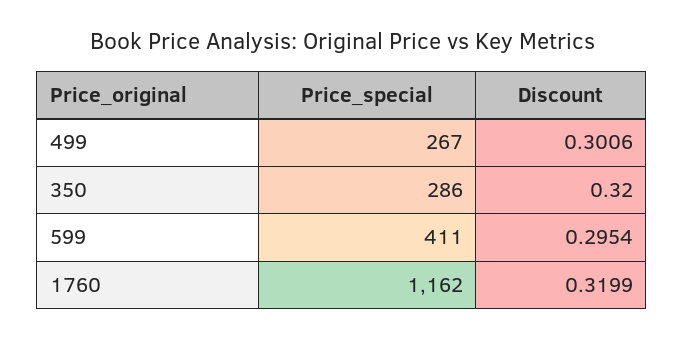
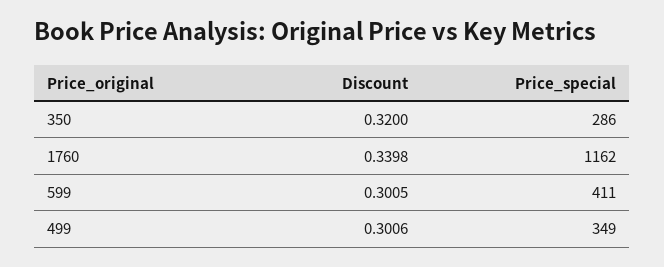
Price_special, 499: 267 -> 349
Discount, 599: 0.2954 -> 0.3005
Discount, 1760: 0.3199 -> 0.3398

